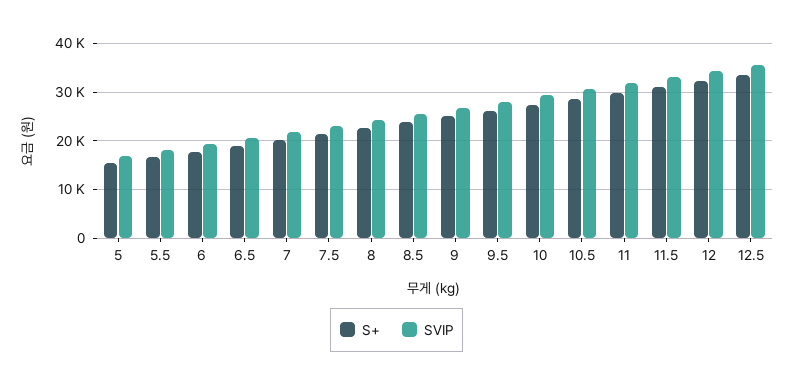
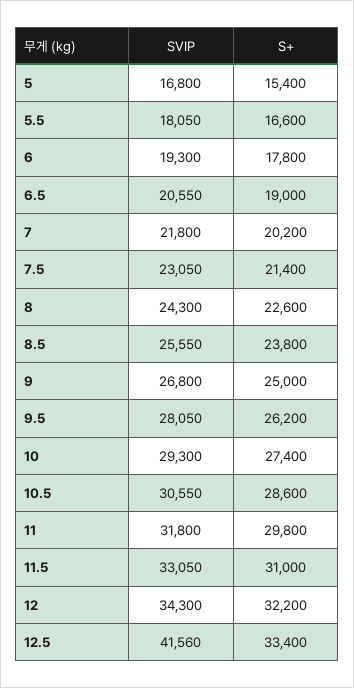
SVIP, 12.5: 36000 -> 41560

